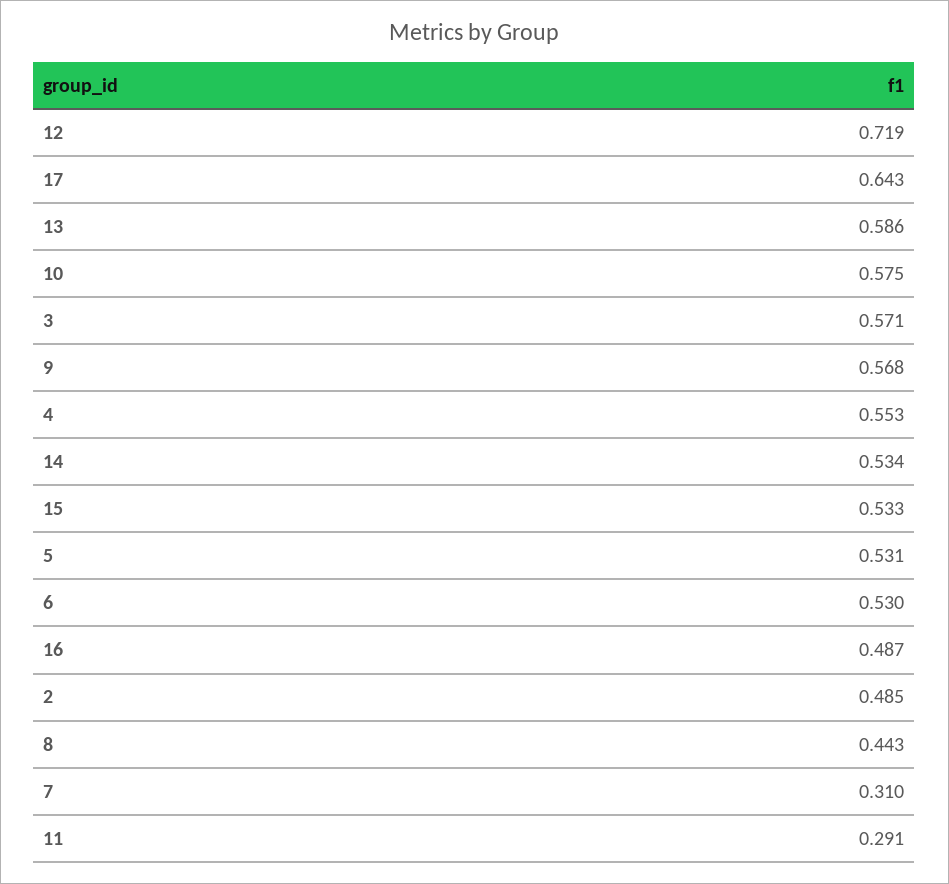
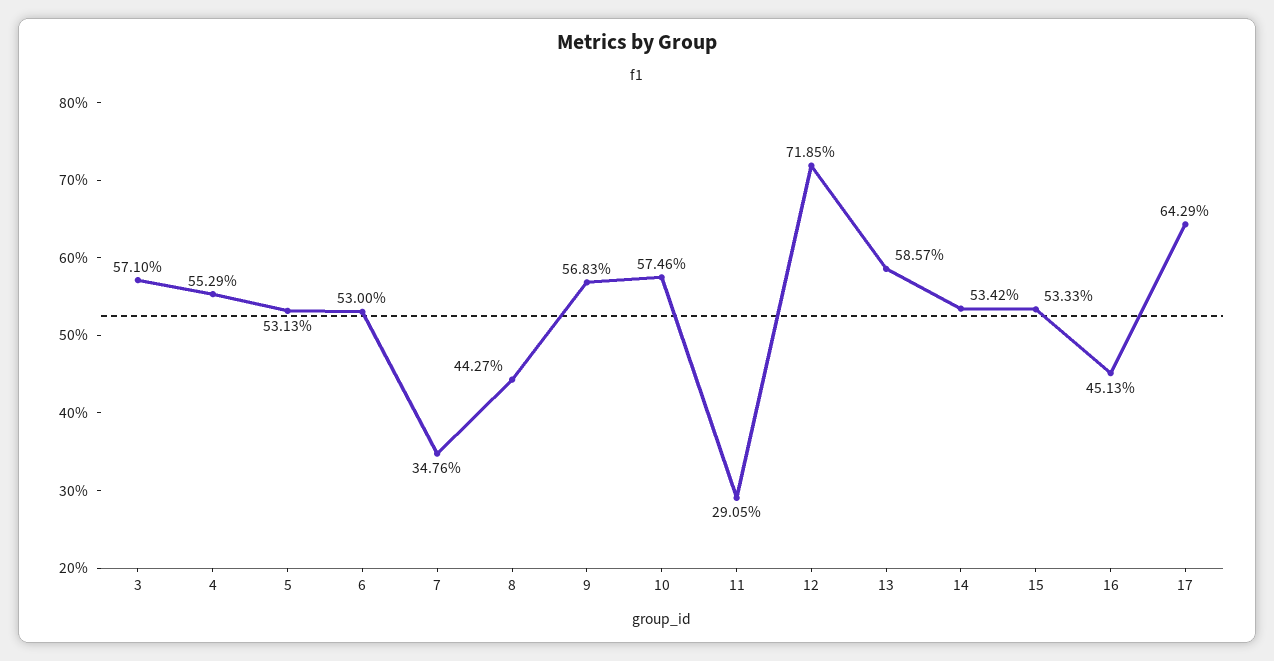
16: 0.487 -> 0.4513
2: 0.485 -> none
7: 0.31 -> 0.3476

